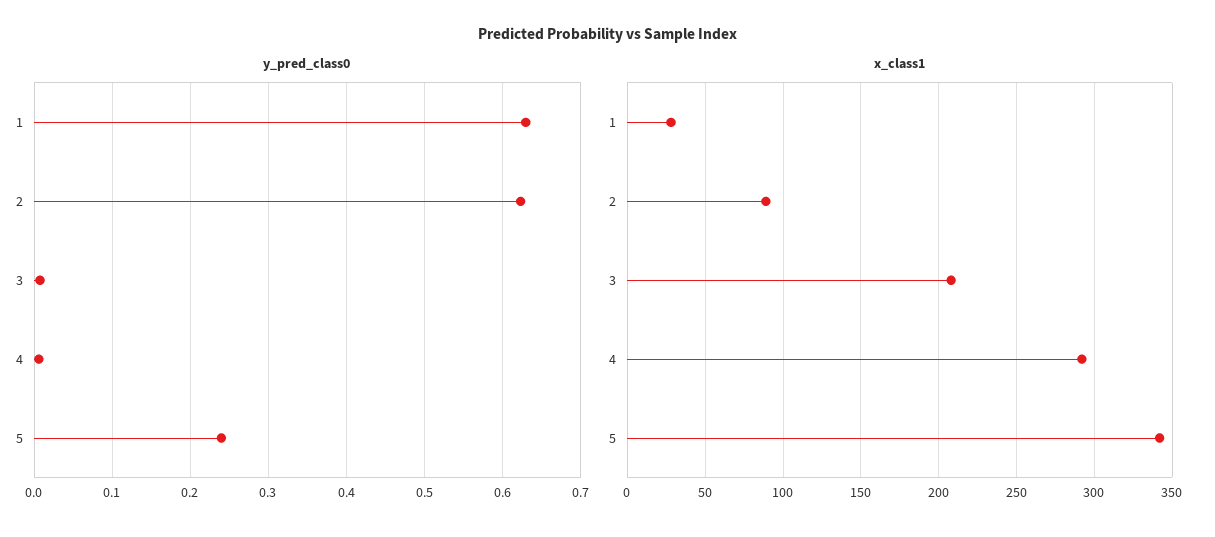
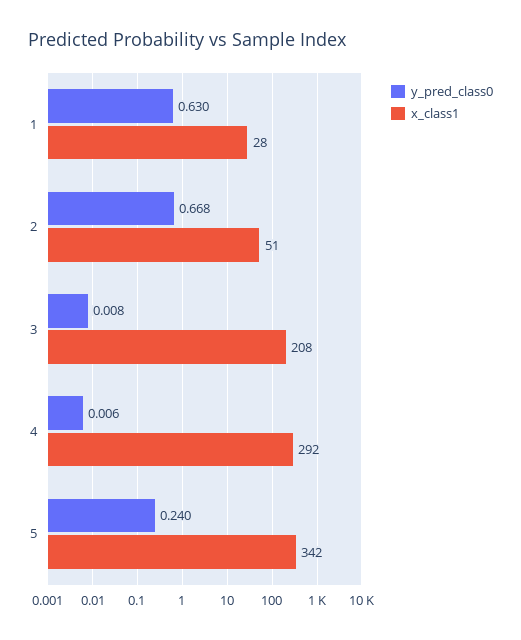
y_pred_class0, 2: 0.62 -> 0.668
x_class1, 2: 90 -> 51

